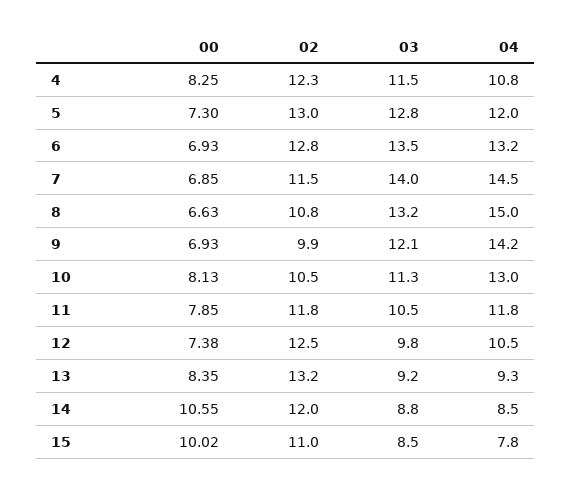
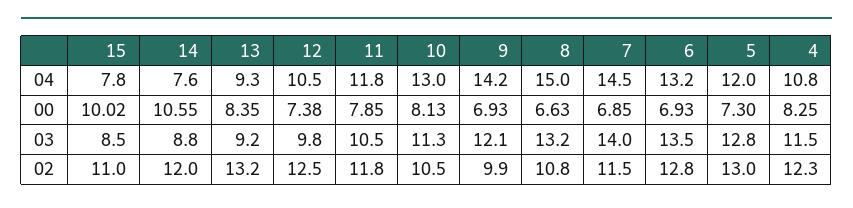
04, 14: 8.5 -> 7.6

